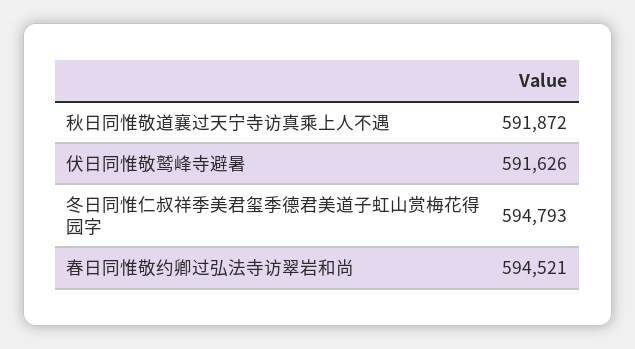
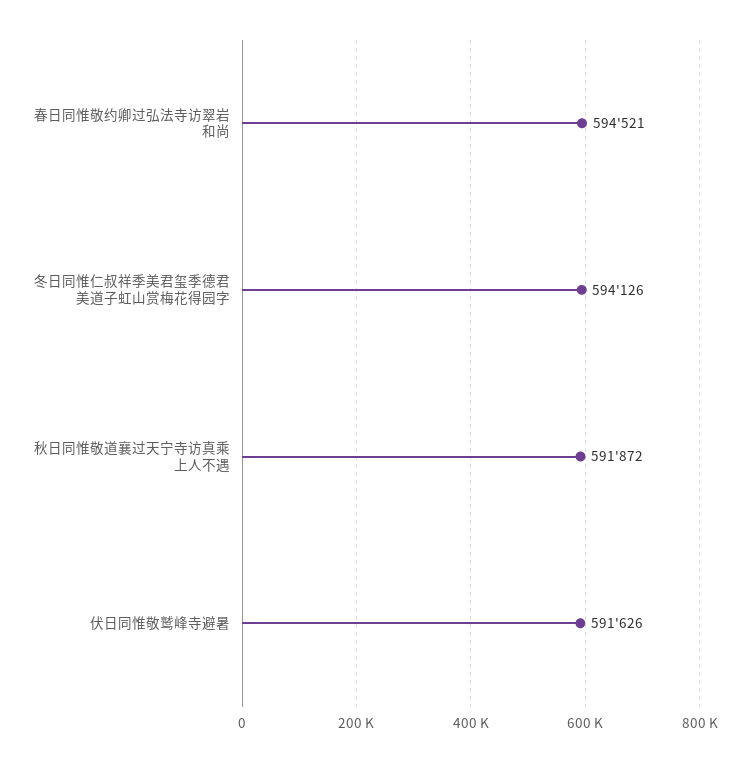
冬日同惟仁叔祥季美君玺季德君美道子虹山赏梅花得园字: 594793 -> 594126

